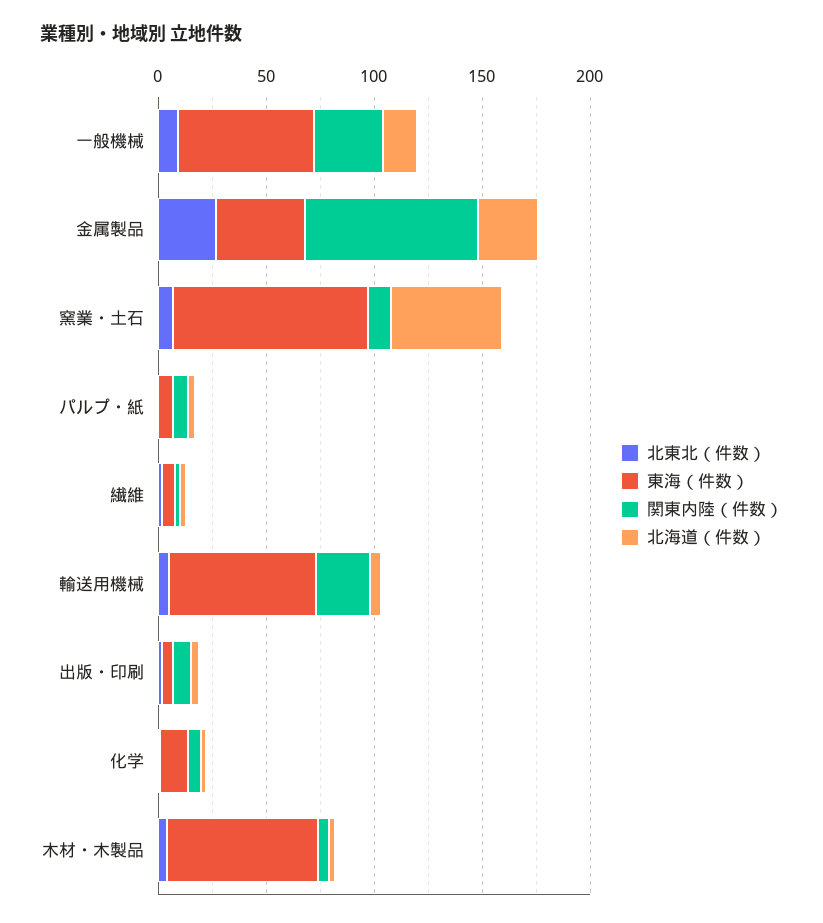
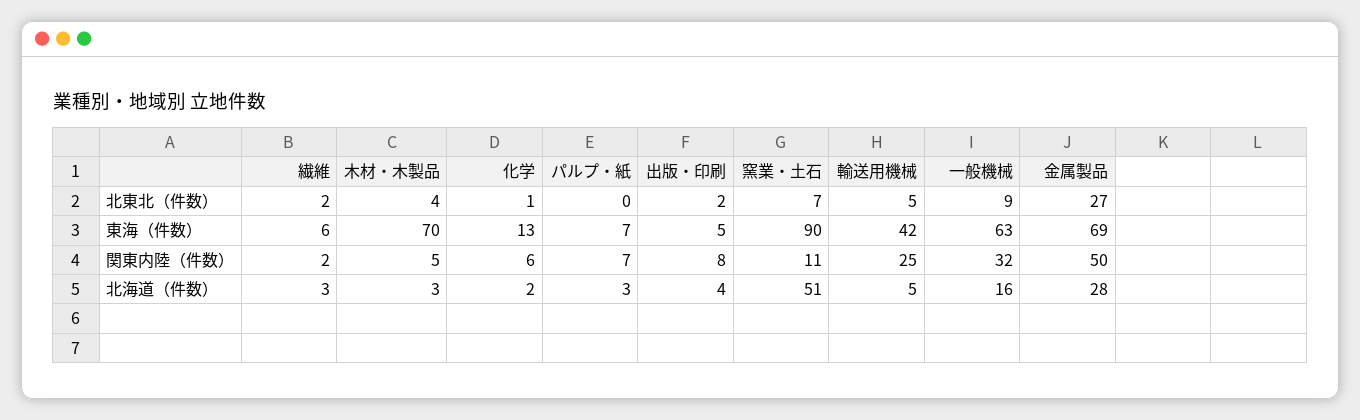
東海（件数）, 金属製品: 40 -> 69
関東内陸（件数）, 金属製品: 80 -> 50
東海（件数）, 輸送用機械: 70 -> 42

